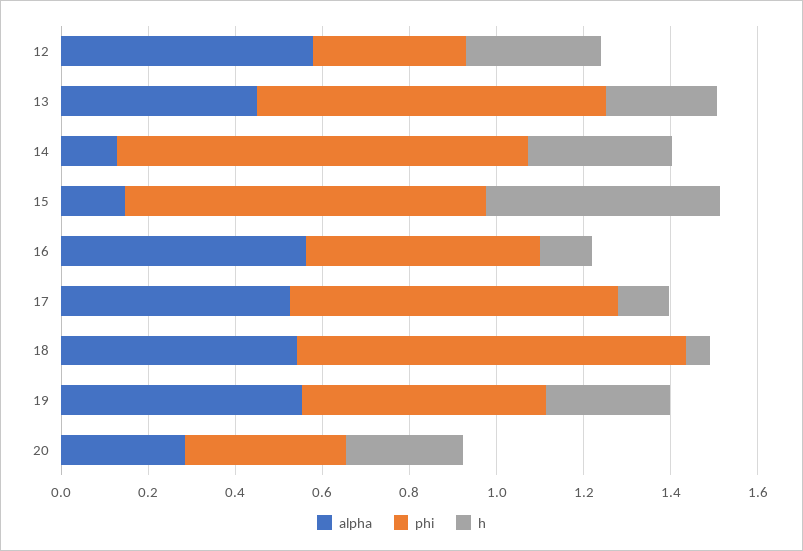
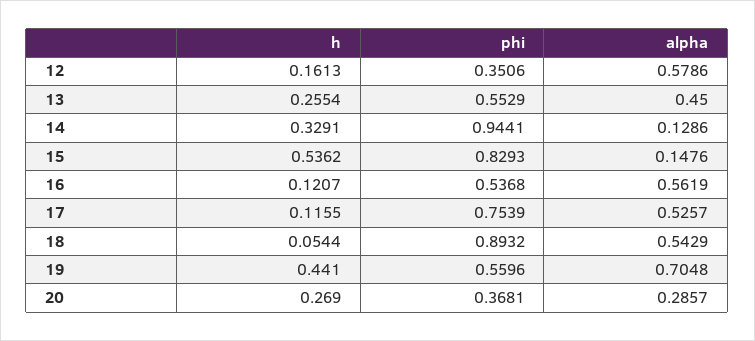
h, 12: 0.3 -> 0.1613
phi, 13: 0.8 -> 0.5529
alpha, 19: 0.55 -> 0.7048
h, 19: 0.3 -> 0.441

